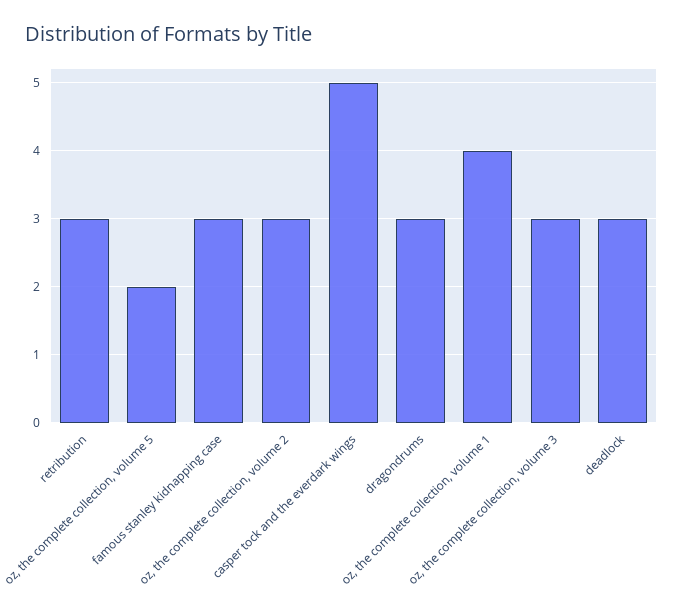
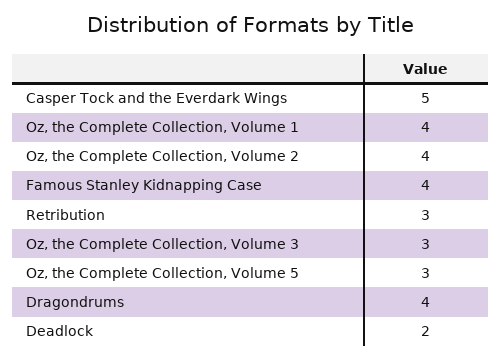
oz, the complete collection, volume 5: 2 -> 3
famous stanley kidnapping case: 3 -> 4
oz, the complete collection, volume 2: 3 -> 4
dragondrums: 3 -> 4
deadlock: 3 -> 2

